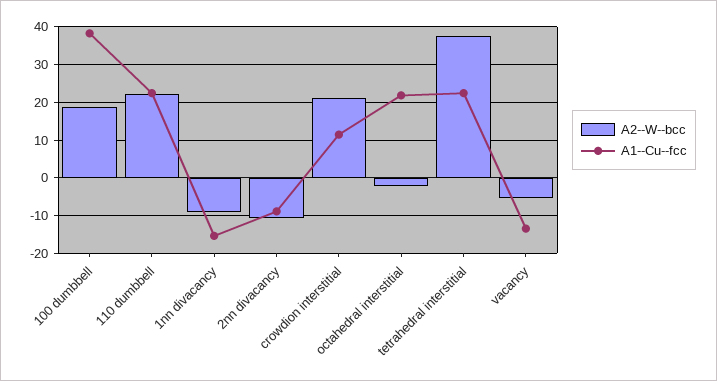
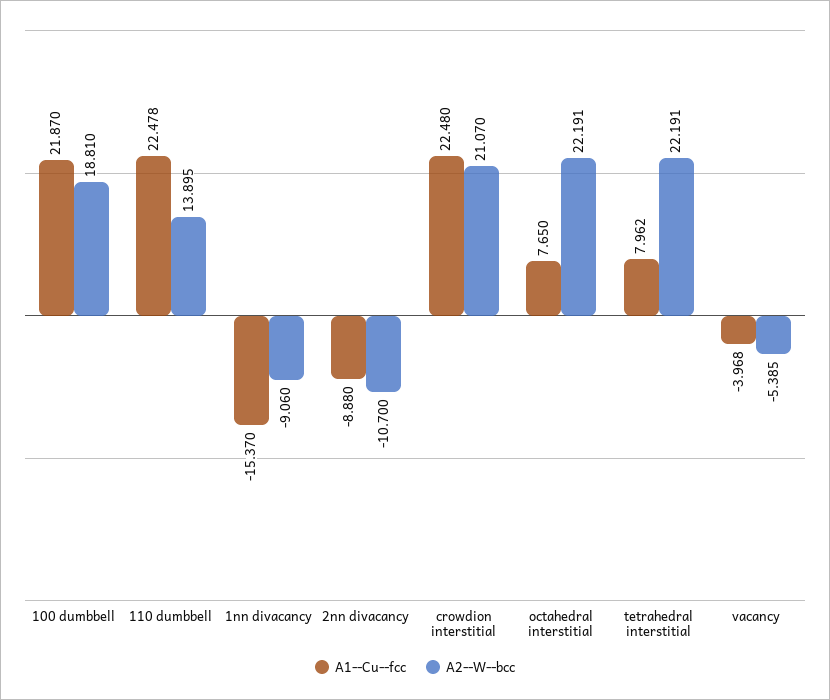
A1--Cu--fcc, 100 dumbbell: 38 -> 21.87
A2--W--bcc, 110 dumbbell: 22 -> 13.895
A1--Cu--fcc, crowdion interstitial: 12 -> 22.48
A2--W--bcc, octahedral interstitial: -2 -> 22.191
A1--Cu--fcc, octahedral interstitial: 22 -> 7.65
A2--W--bcc, tetrahedral interstitial: 38 -> 22.191
A1--Cu--fcc, tetrahedral interstitial: 22 -> 7.962
A1--Cu--fcc, vacancy: -14 -> -3.968

